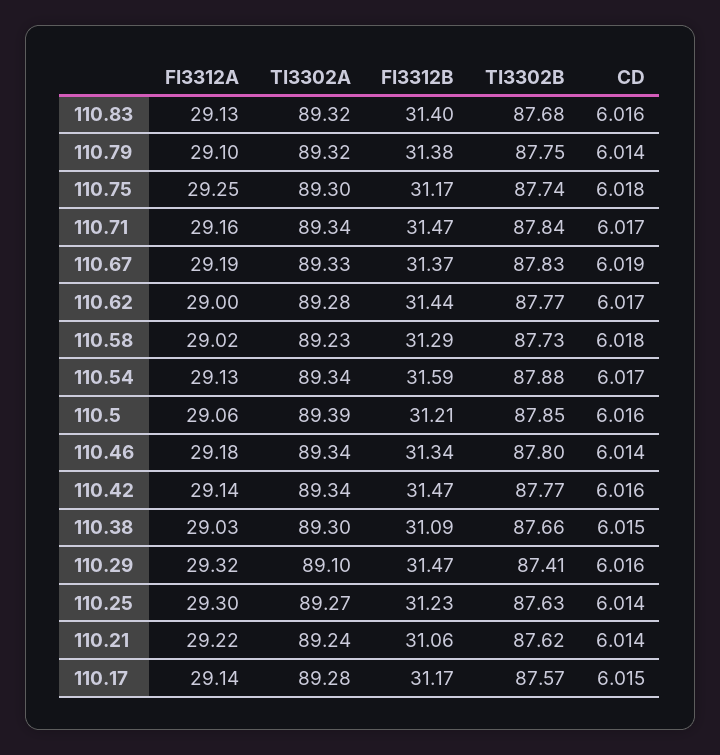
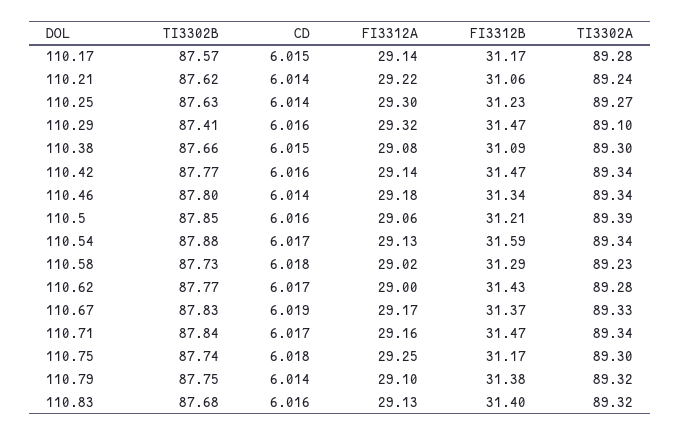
FI3312A, 110.67: 29.19 -> 29.17
FI3312B, 110.62: 31.44 -> 31.43
FI3312A, 110.38: 29.03 -> 29.08

